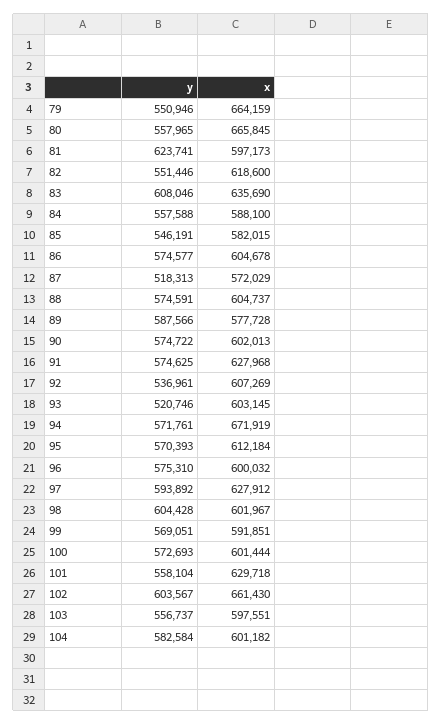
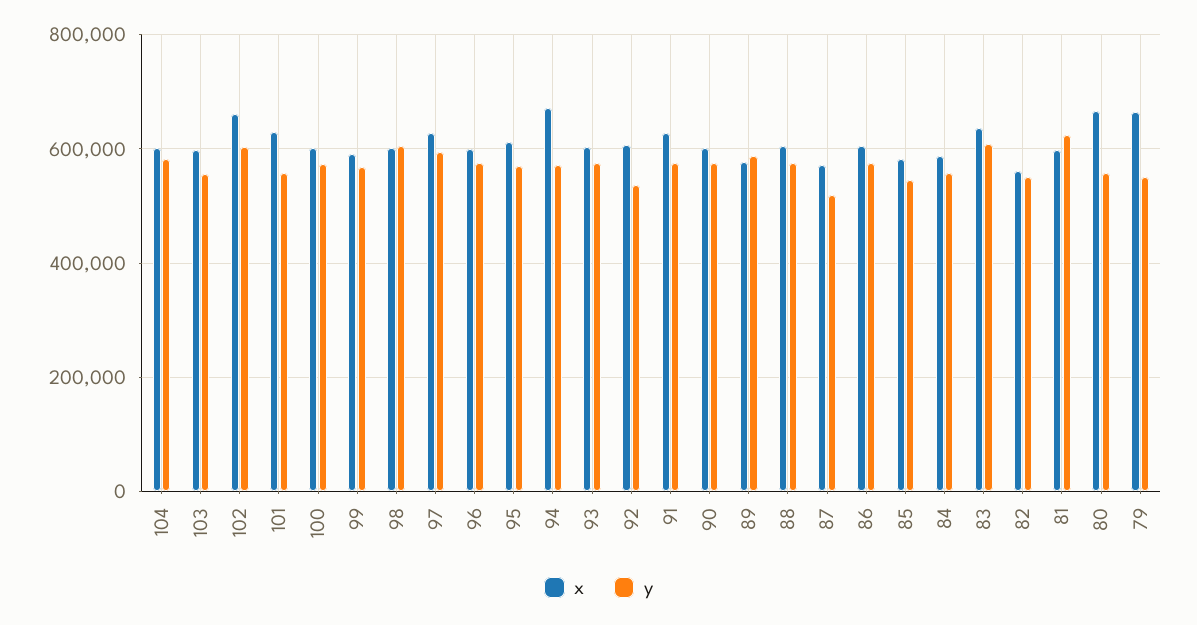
x, 82: 618600 -> 560000
y, 93: 520746 -> 580000

